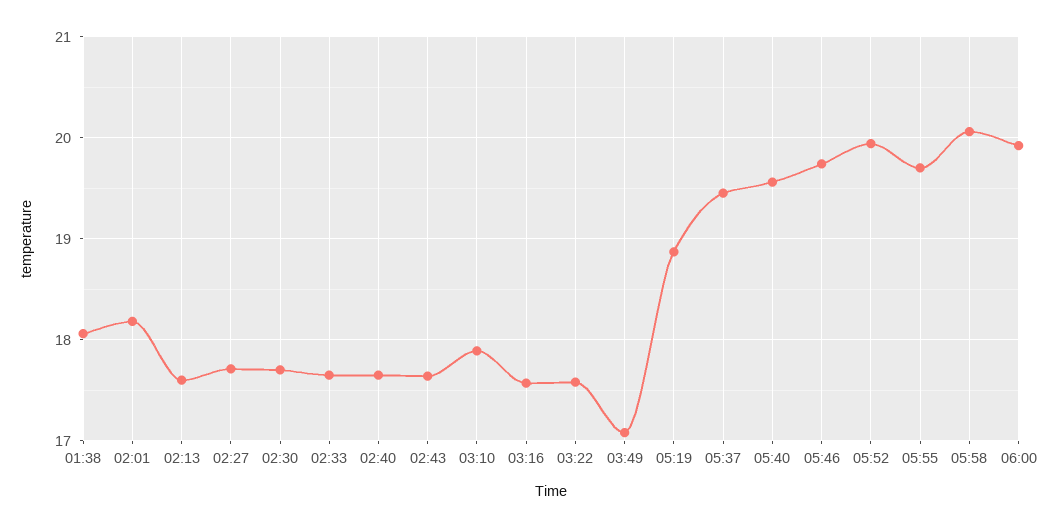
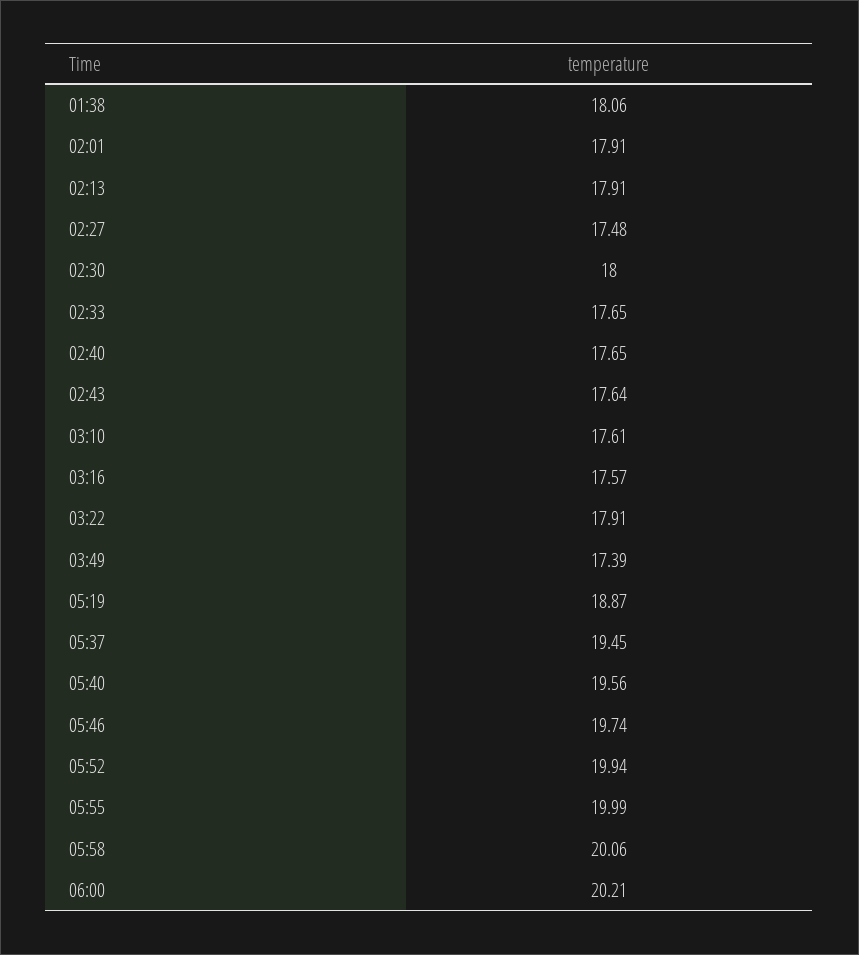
02:01: 18.2 -> 17.91
02:13: 17.6 -> 17.91
02:27: 17.7 -> 17.48
02:30: 17.7 -> 18
03:10: 17.9 -> 17.61
03:22: 17.6 -> 17.91
03:49: 17.1 -> 17.39
05:55: 19.7 -> 19.99
06:00: 19.9 -> 20.21

